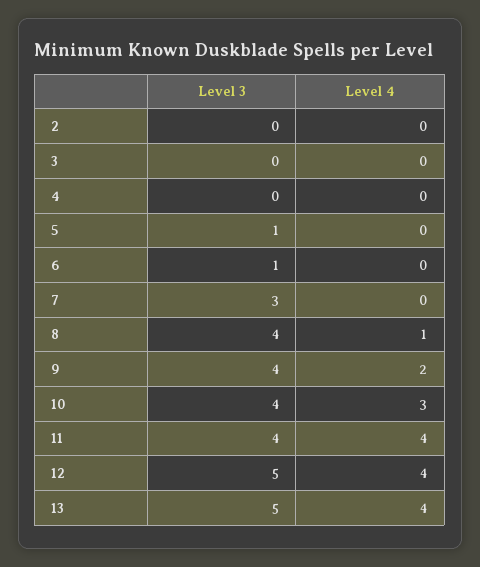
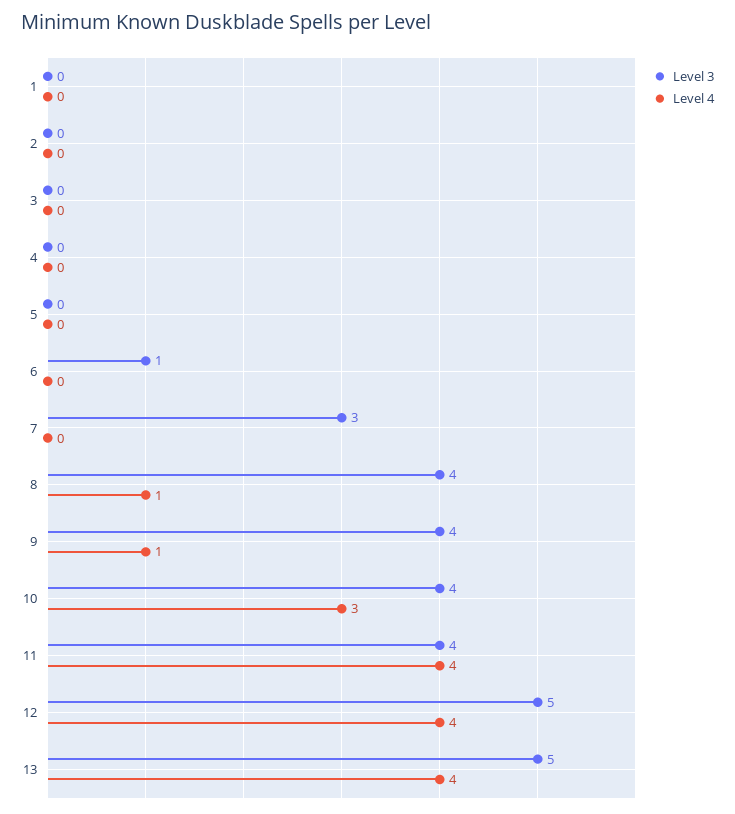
Level 3, 5: 1 -> 0
Level 4, 9: 2 -> 1
Level 3, 1: none -> 0
Level 4, 1: none -> 0

